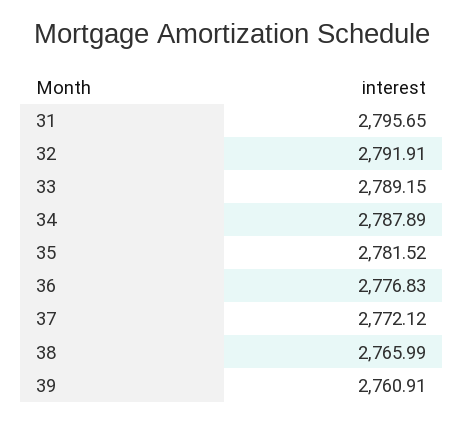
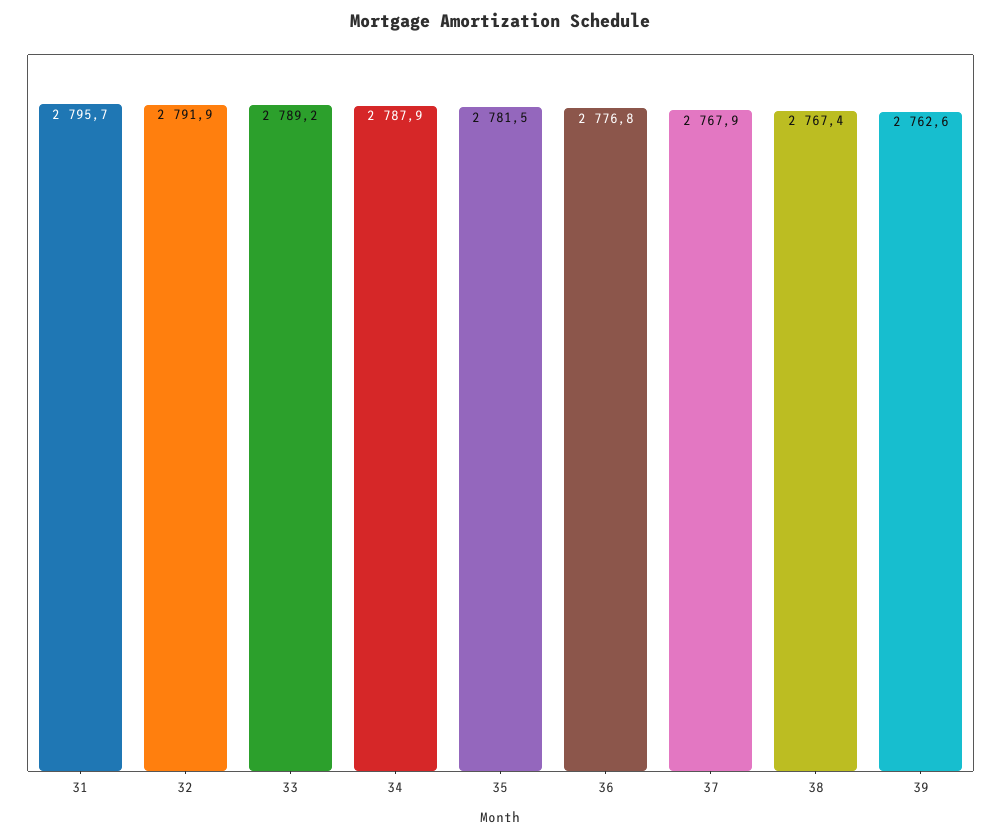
37: 2772.12 -> 2767.9
38: 2765.99 -> 2767.4
39: 2760.91 -> 2762.6

